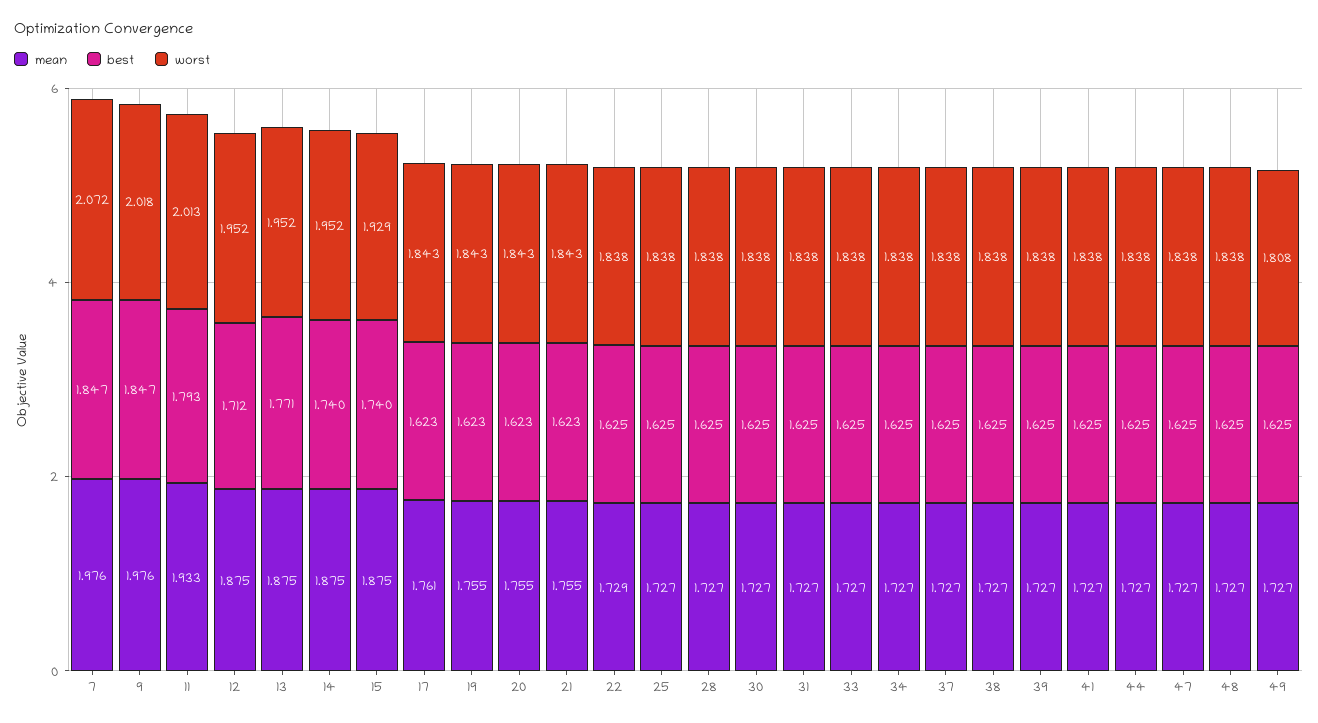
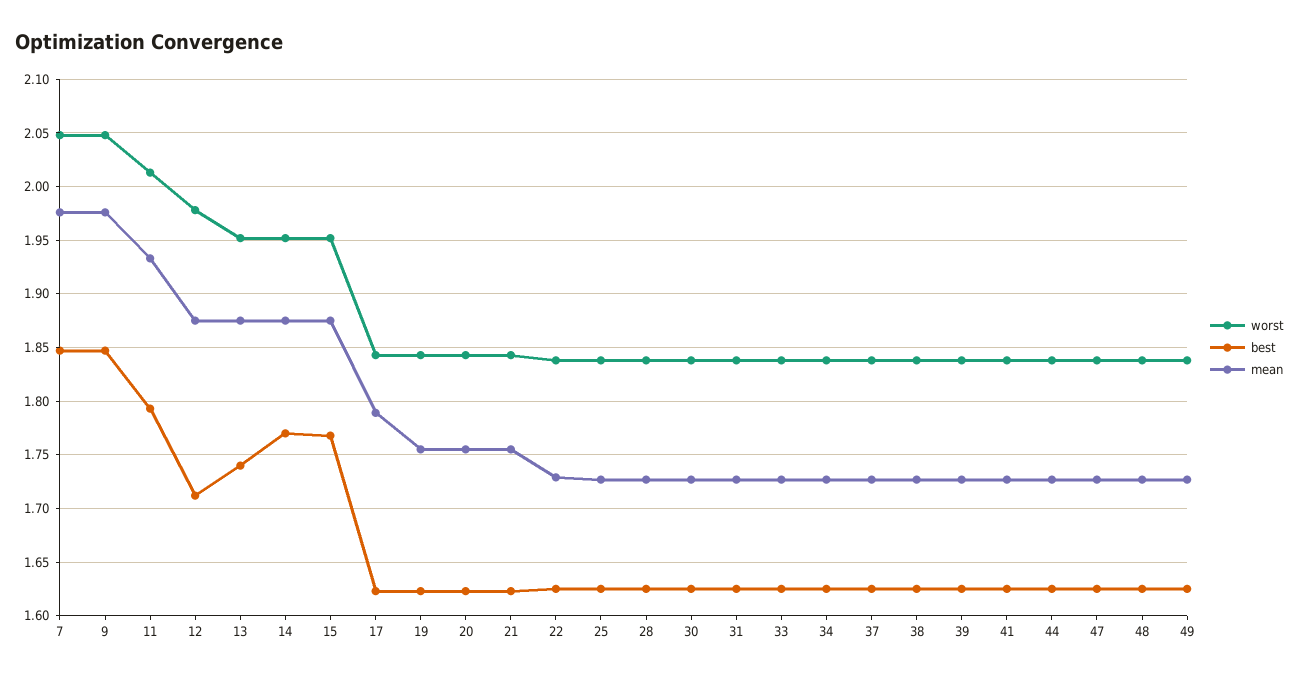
worst, 7: 2.072 -> 2.05
worst, 9: 2.018 -> 2.05
worst, 12: 1.952 -> 1.98
best, 13: 1.771 -> 1.74
best, 14: 1.74 -> 1.77
best, 15: 1.74 -> 1.77
worst, 15: 1.929 -> 1.95
mean, 17: 1.761 -> 1.79
worst, 49: 1.808 -> 1.84

